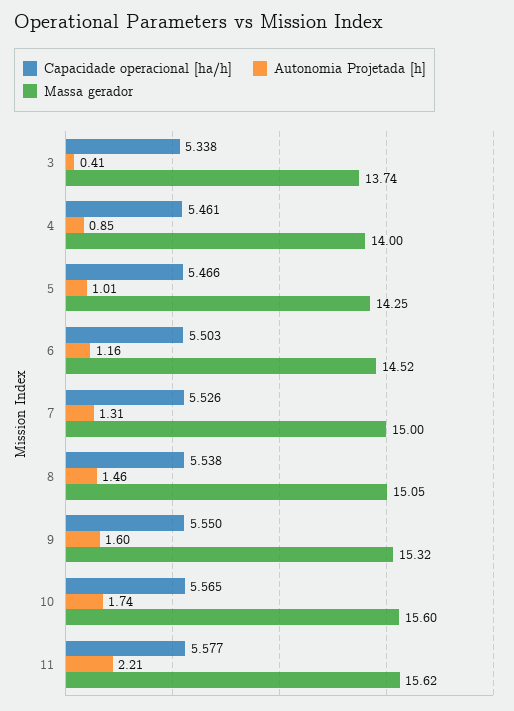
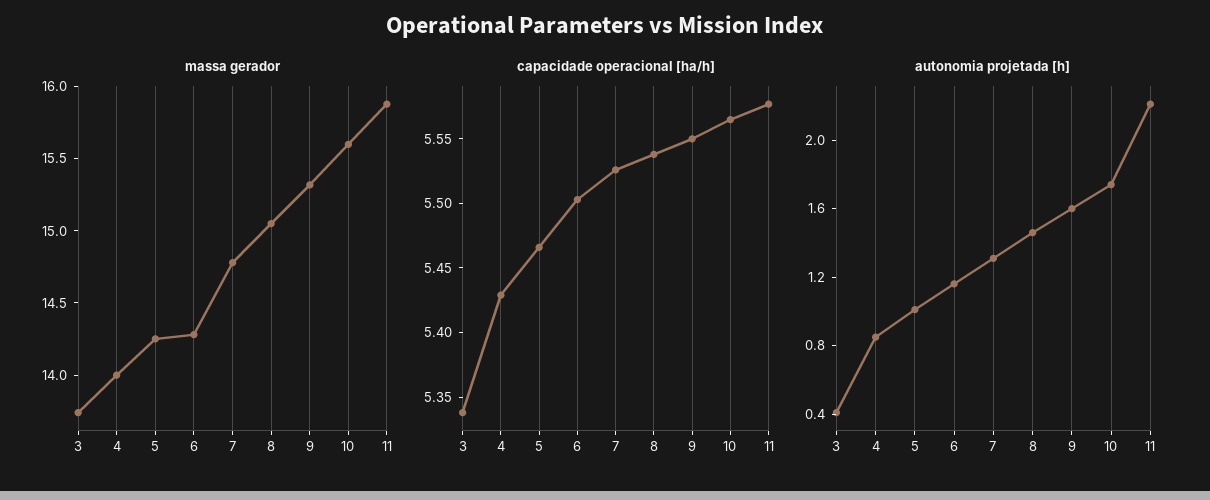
Capacidade operacional [ha/h], 4: 5.461 -> 5.43
Massa gerador, 6: 14.52 -> 14.3
Massa gerador, 7: 15 -> 14.8
Massa gerador, 11: 15.62 -> 15.9

